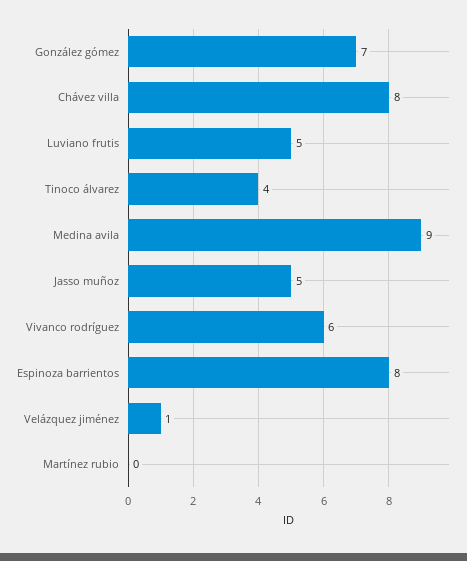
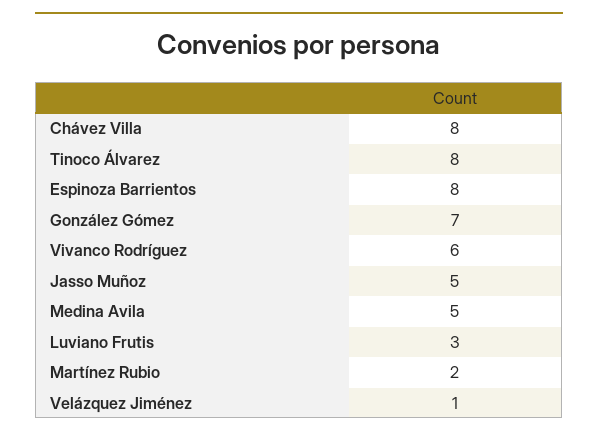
Luviano frutis: 5 -> 3
Tinoco álvarez: 4 -> 8
Medina avila: 9 -> 5
Martínez rubio: 0 -> 2

